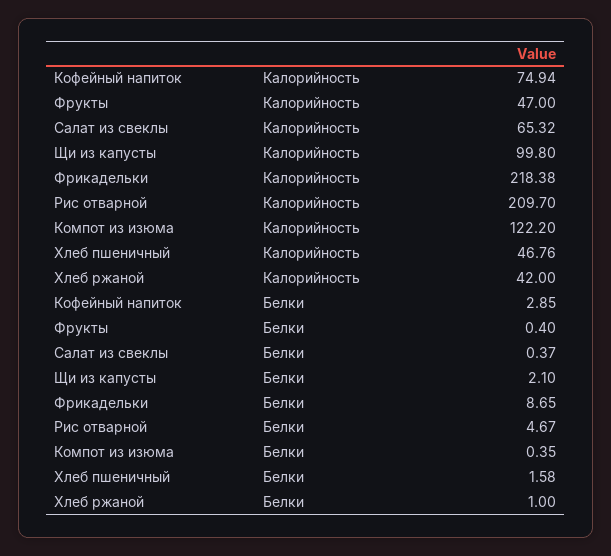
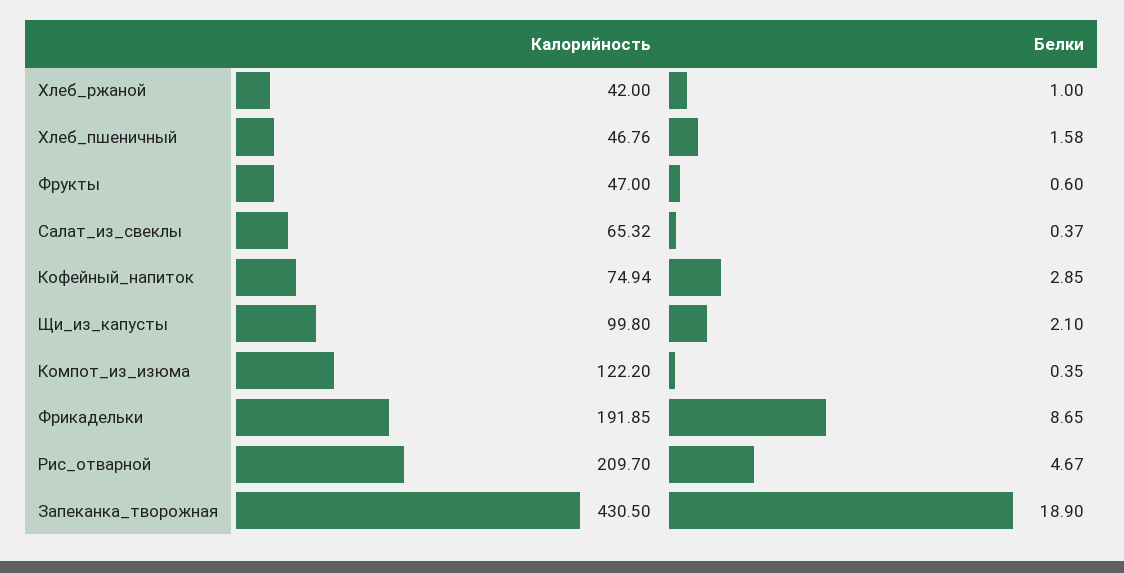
Фрикадельки, Калорийность: 218.38 -> 191.85
Фрукты, Белки: 0.4 -> 0.6
Запеканка_творожная, Калорийность: none -> 430.5
Запеканка_творожная, Белки: none -> 18.9

